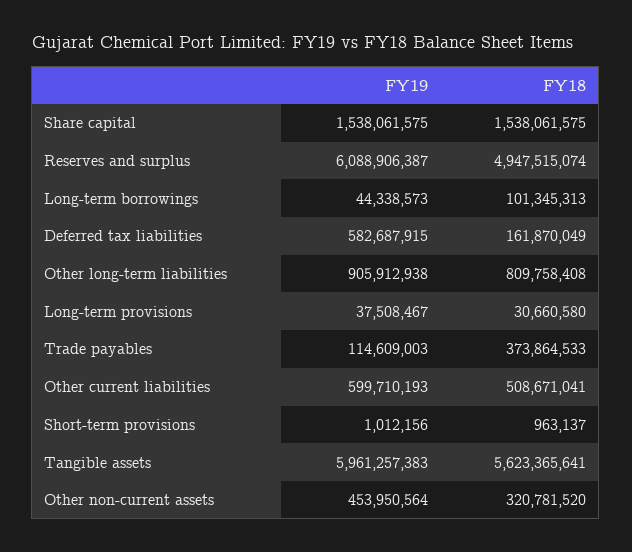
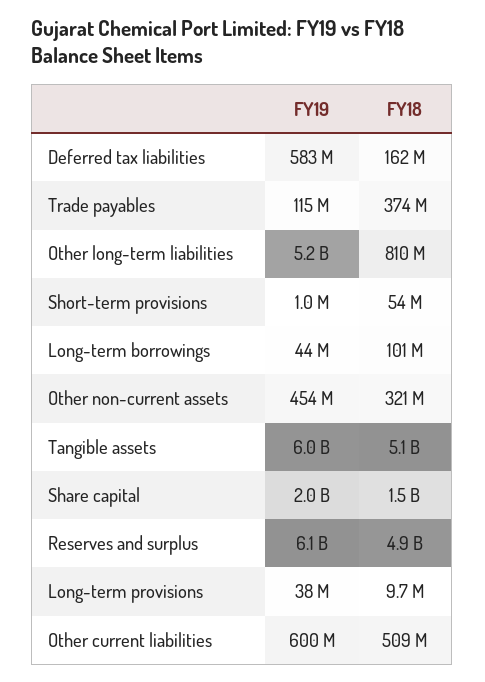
FY19, Share capital: 1538061575 -> 2000000000
FY19, Other long-term liabilities: 905912938 -> 5200000000
FY18, Long-term provisions: 30660580 -> 9700000
FY18, Short-term provisions: 963137 -> 54000000
FY18, Tangible assets: 5623365641 -> 5100000000

